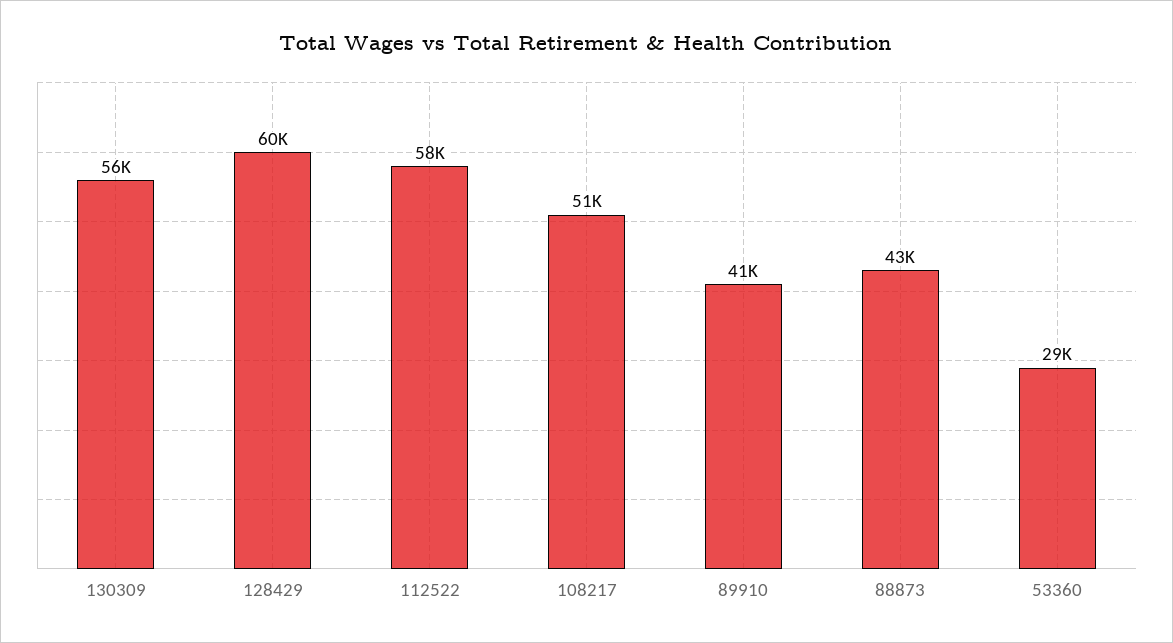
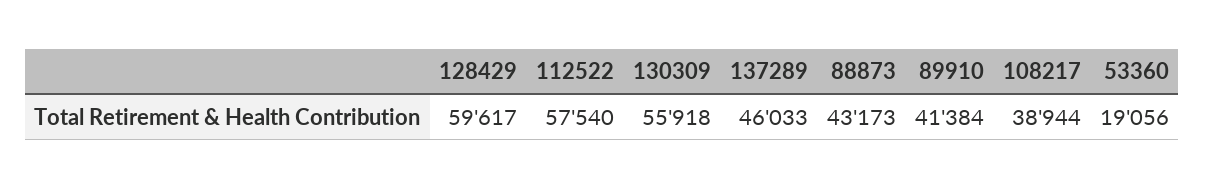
108217: 51000 -> 38944
53360: 29000 -> 19056
137289: none -> 46033

